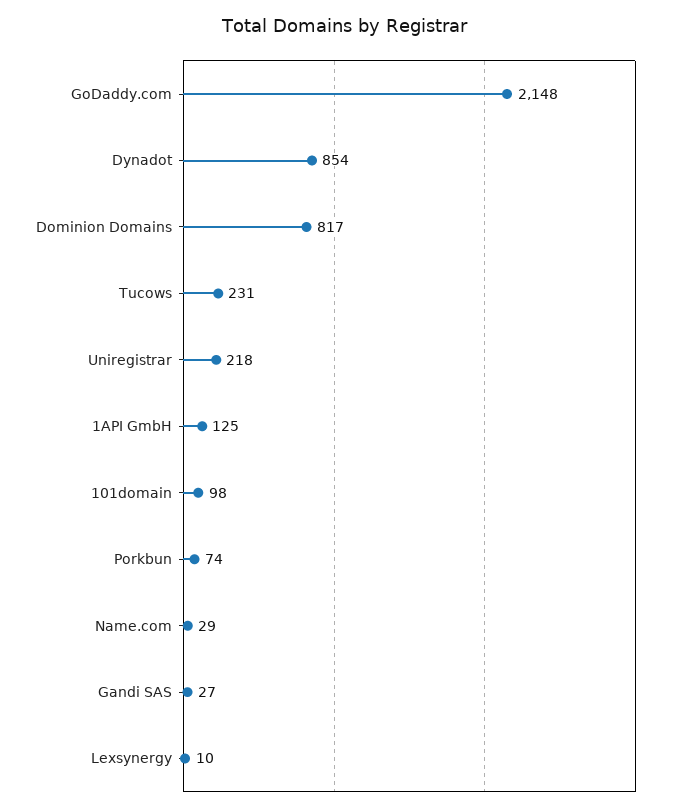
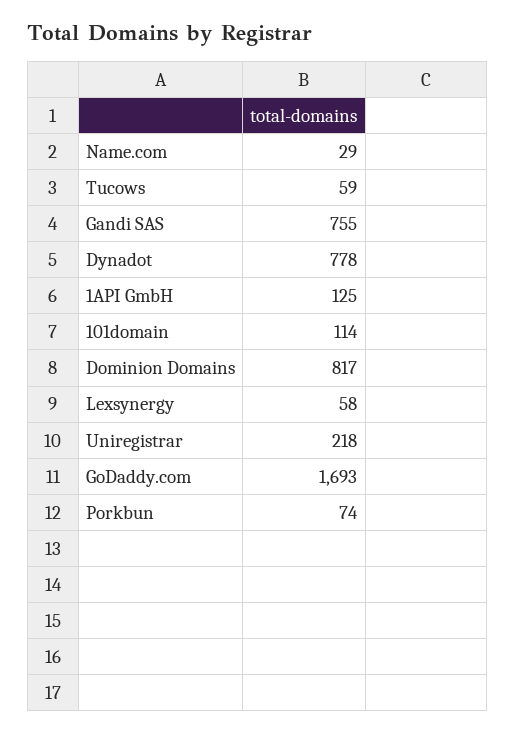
GoDaddy.com: 2148 -> 1693
Dynadot: 854 -> 778
Tucows: 231 -> 59
101domain: 98 -> 114
Gandi SAS: 27 -> 755
Lexsynergy: 10 -> 58

